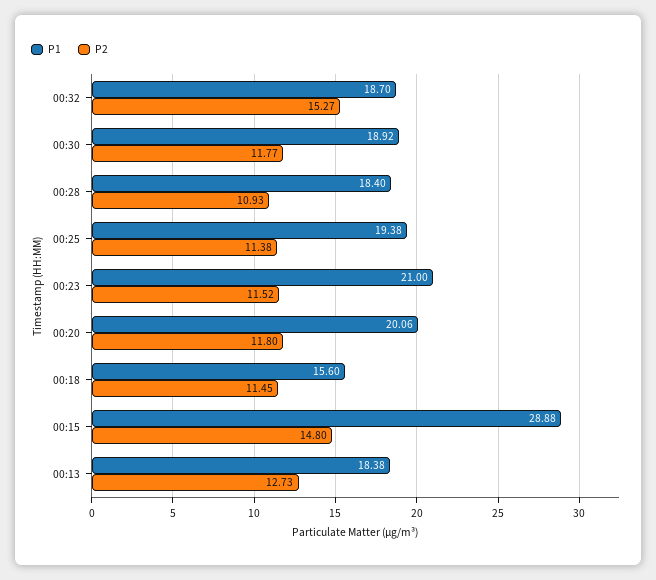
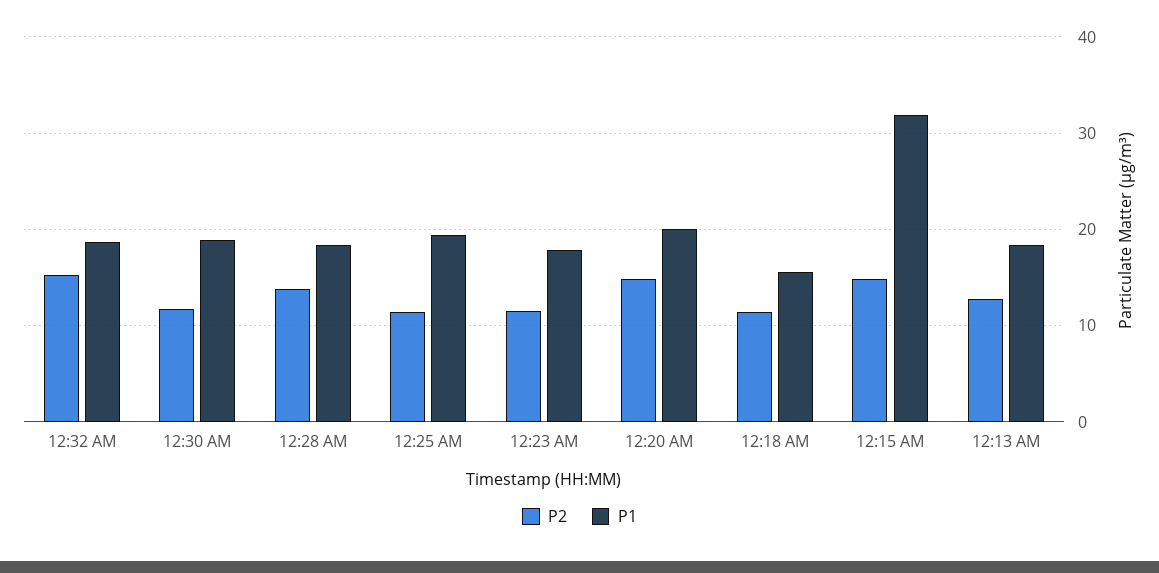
P2, 00:28: 10.93 -> 14
P1, 00:23: 21 -> 18
P2, 00:20: 11.8 -> 15
P1, 00:15: 28.88 -> 32

